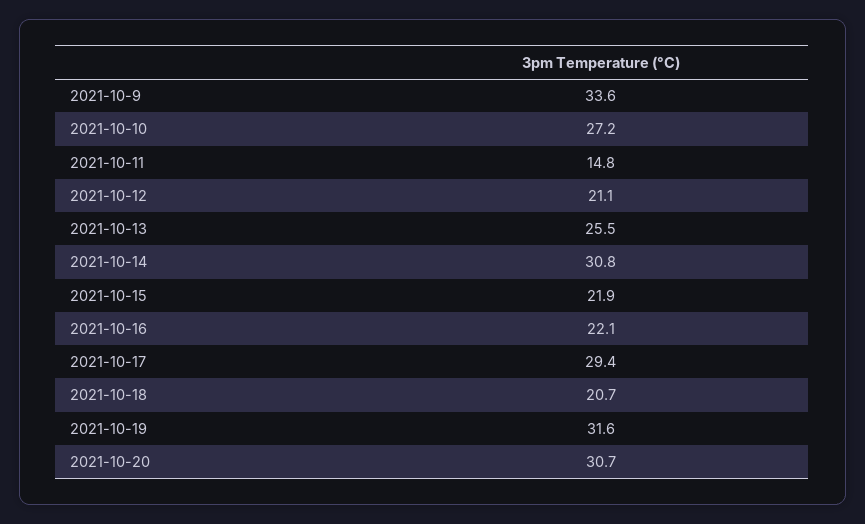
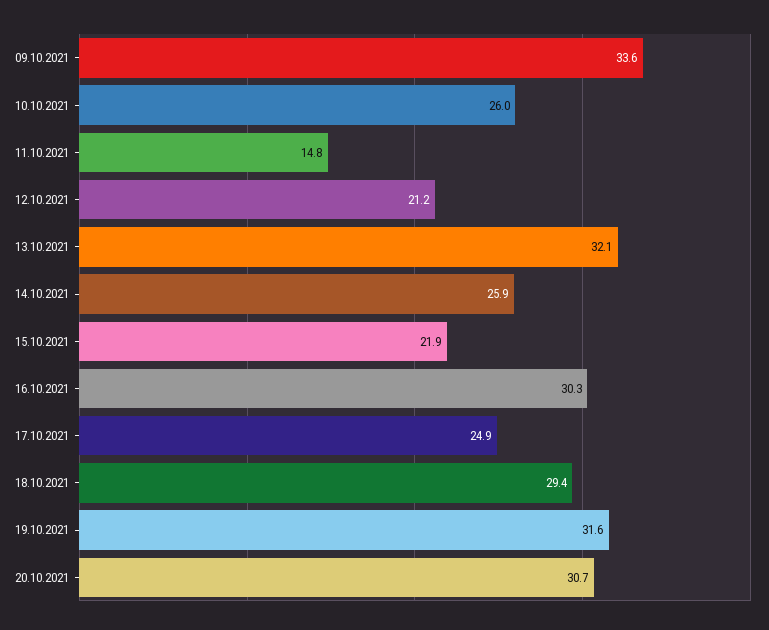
2021-10-10: 27.2 -> 26
2021-10-12: 21.1 -> 21.2
2021-10-13: 25.5 -> 32.1
2021-10-14: 30.8 -> 25.9
2021-10-16: 22.1 -> 30.3
2021-10-17: 29.4 -> 24.9
2021-10-18: 20.7 -> 29.4

